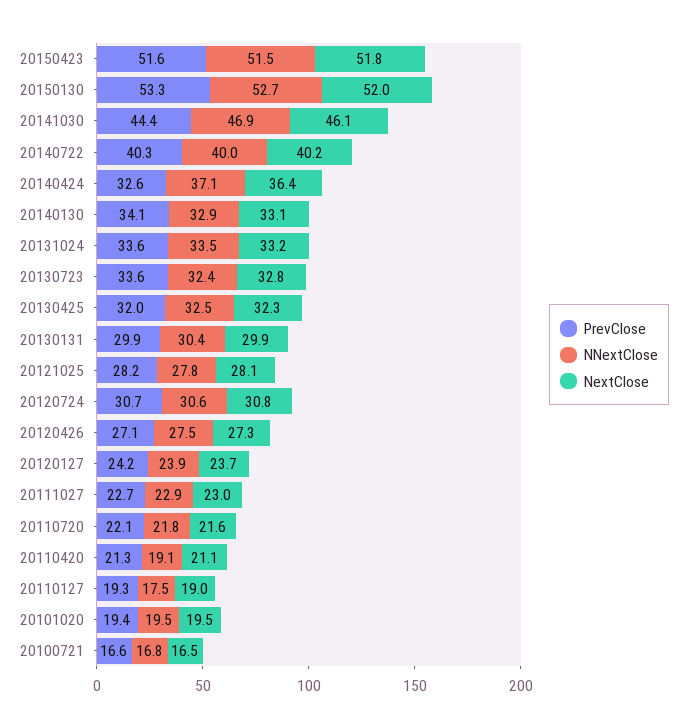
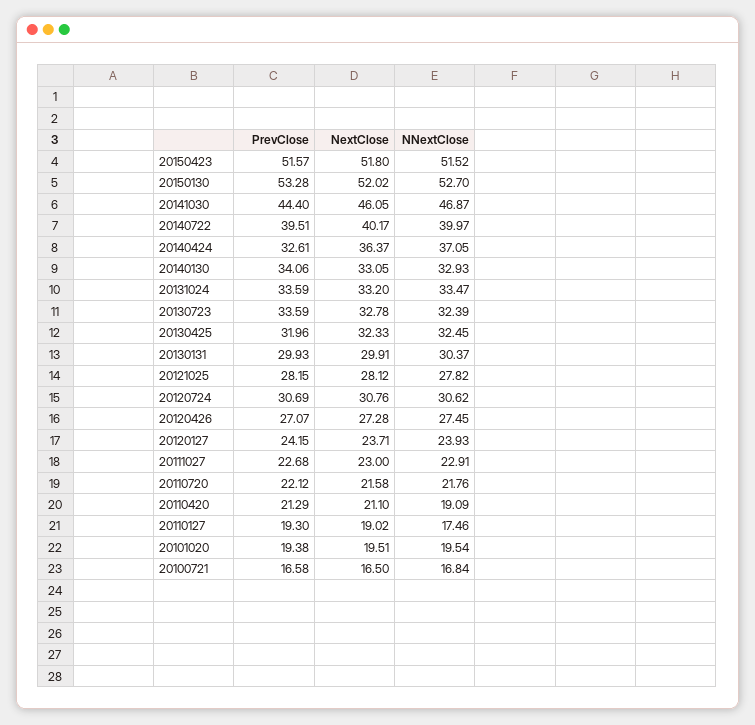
PrevClose, 20140722: 40.3 -> 39.51

